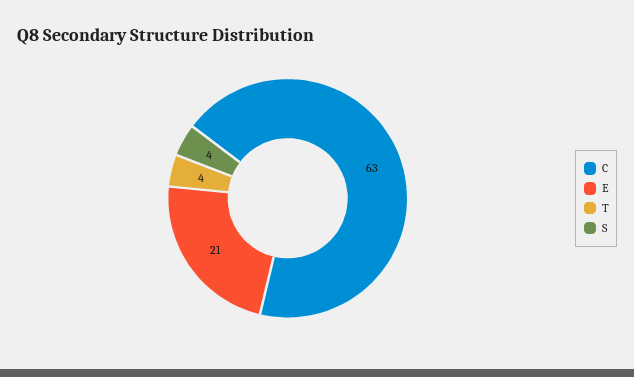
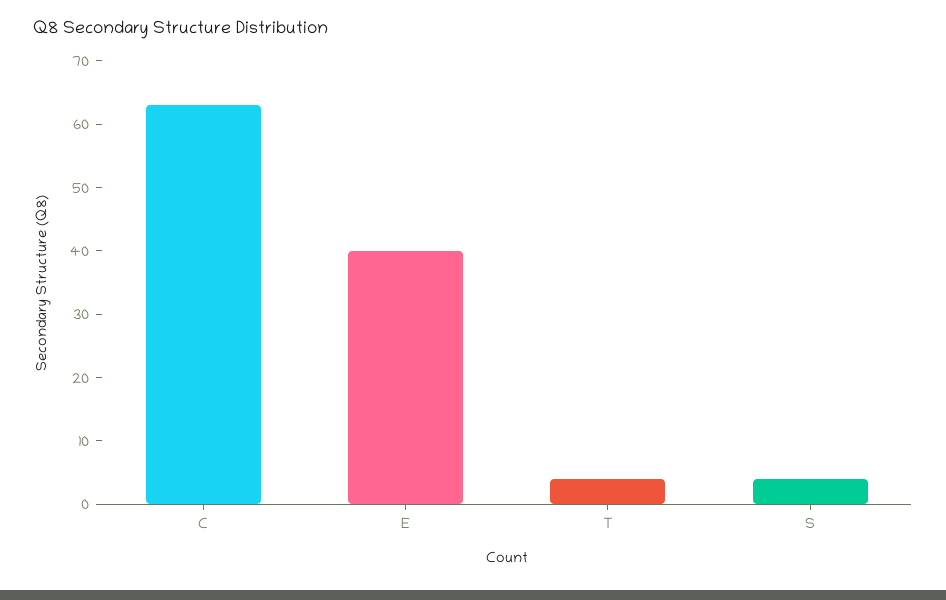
E: 21 -> 40

